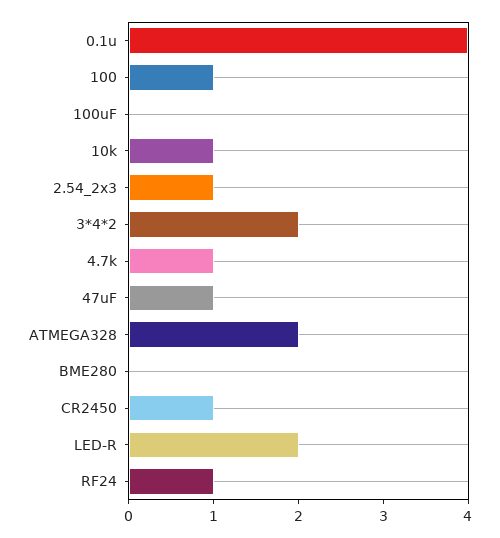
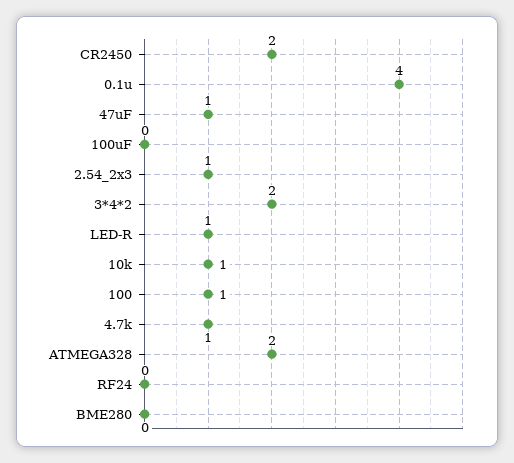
CR2450: 1 -> 2
LED-R: 2 -> 1
RF24: 1 -> 0

